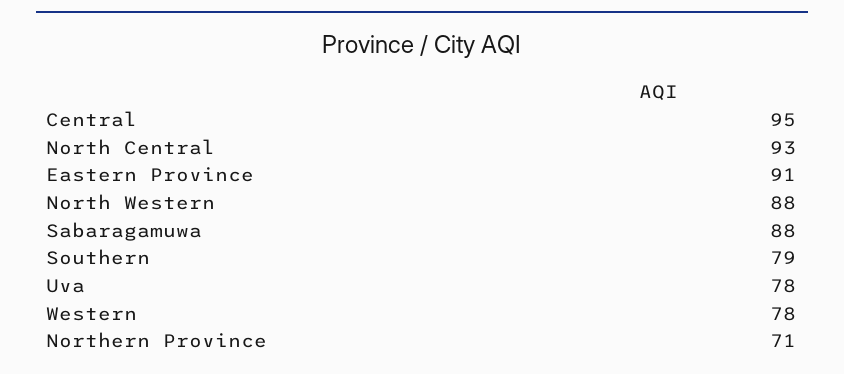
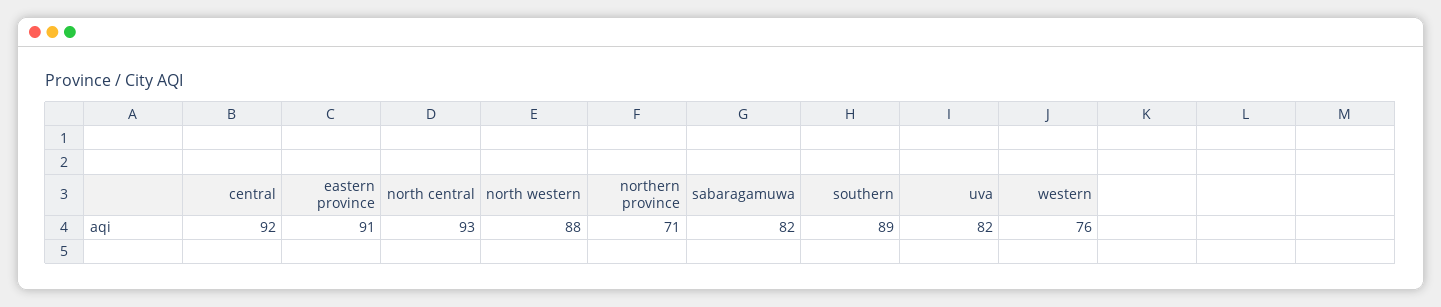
Central: 95 -> 92
Sabaragamuwa: 88 -> 82
Southern: 79 -> 89
Uva: 78 -> 82
Western: 78 -> 76

